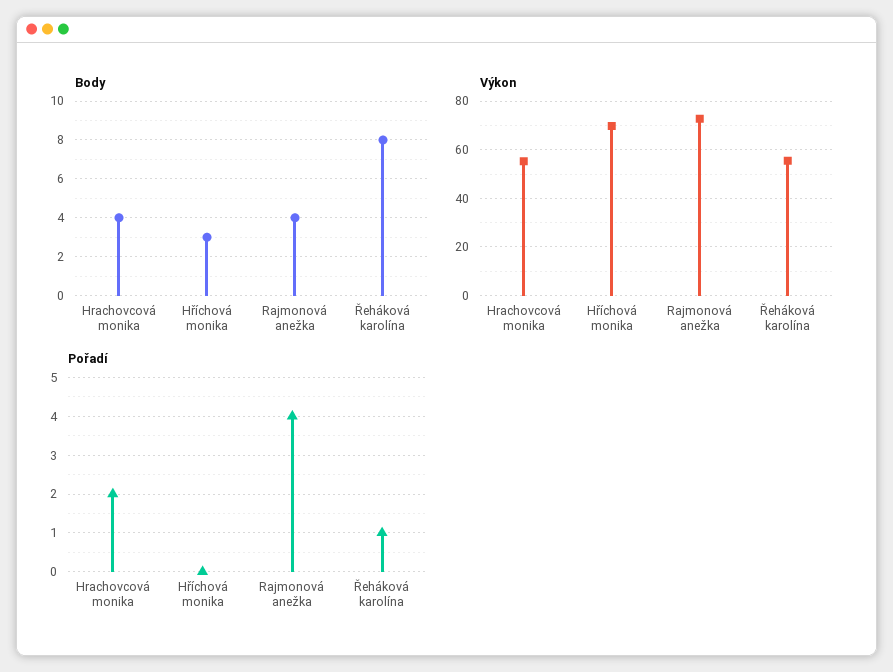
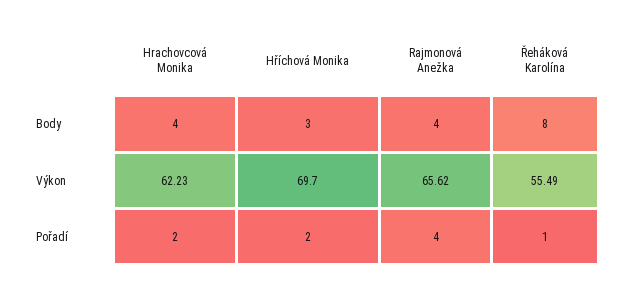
Výkon, Hrachovcová monika: 55 -> 62.23
Výkon, Rajmonová anežka: 72.5 -> 65.62
Pořadí, Hříchová monika: 0 -> 2

